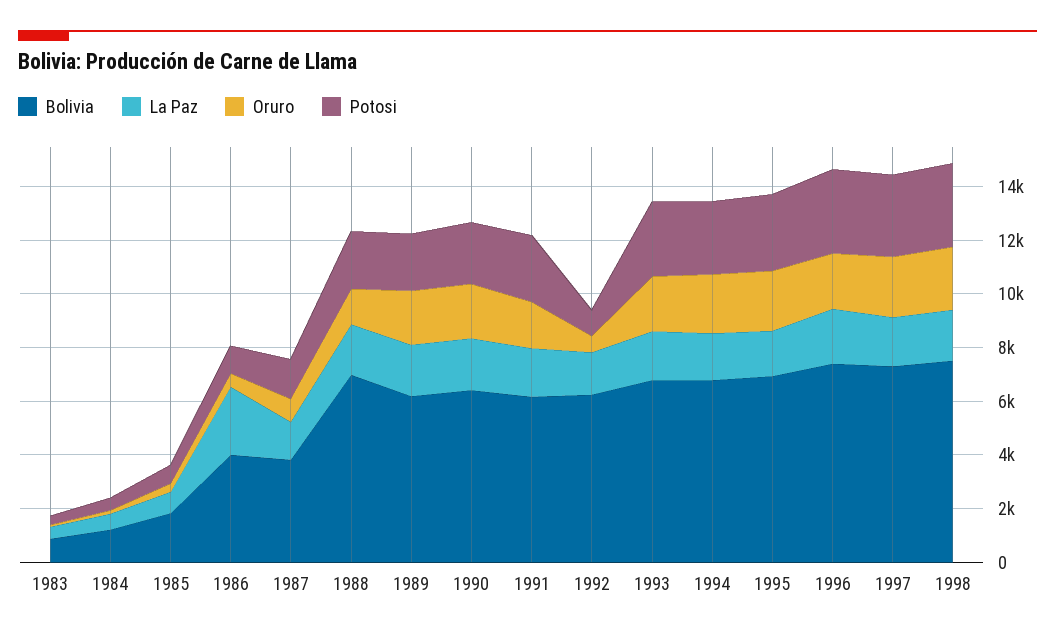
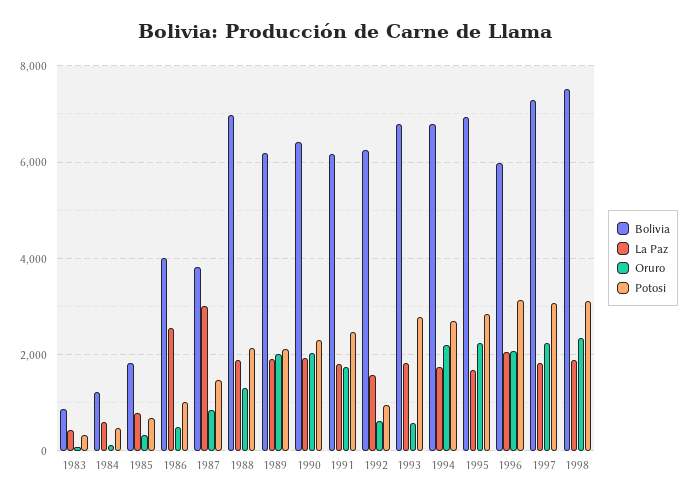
La Paz, 1987: 1500 -> 3000
Oruro, 1993: 2000 -> 600
Bolivia, 1996: 7500 -> 6000

